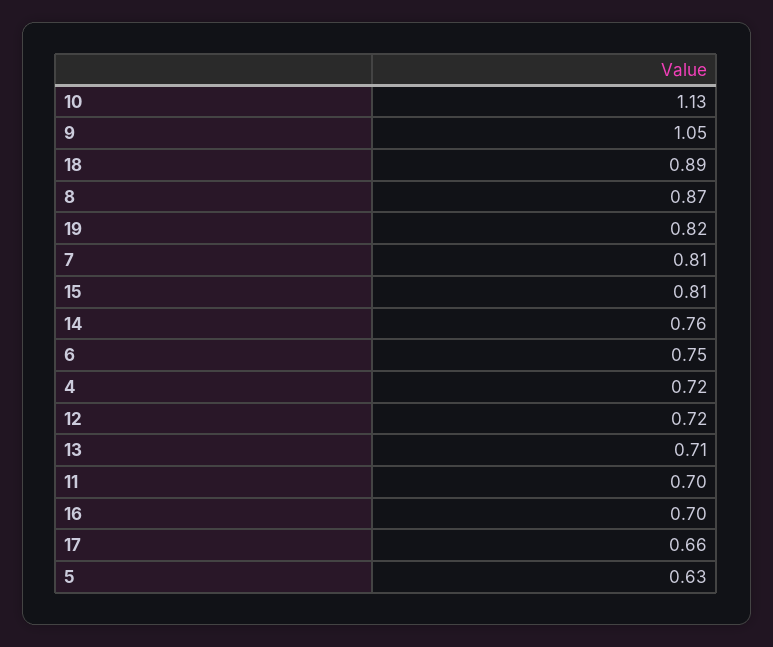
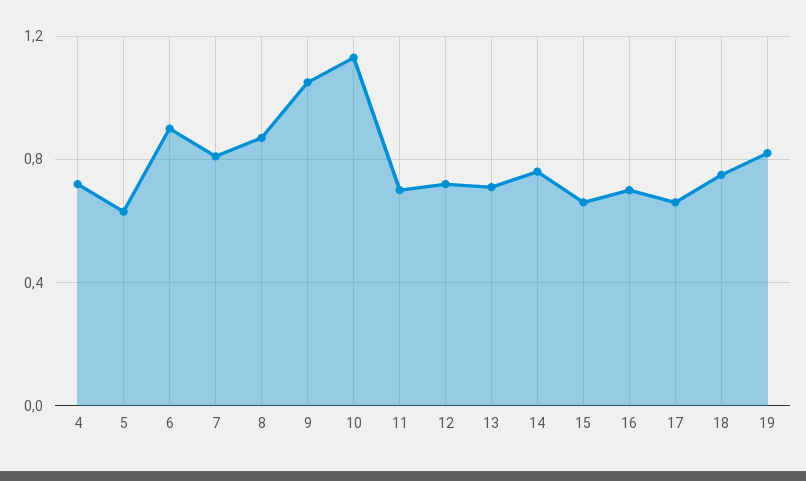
18: 0.89 -> 0.75
15: 0.81 -> 0.65
6: 0.75 -> 0.9

